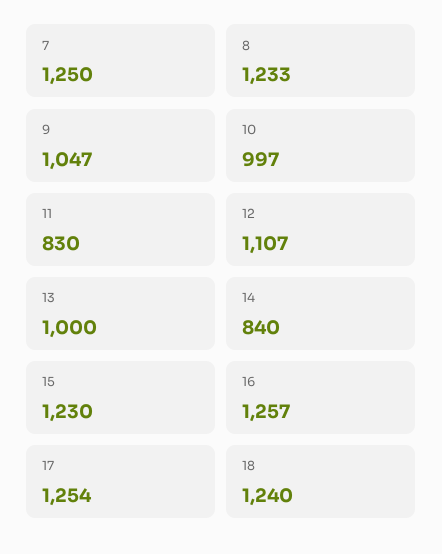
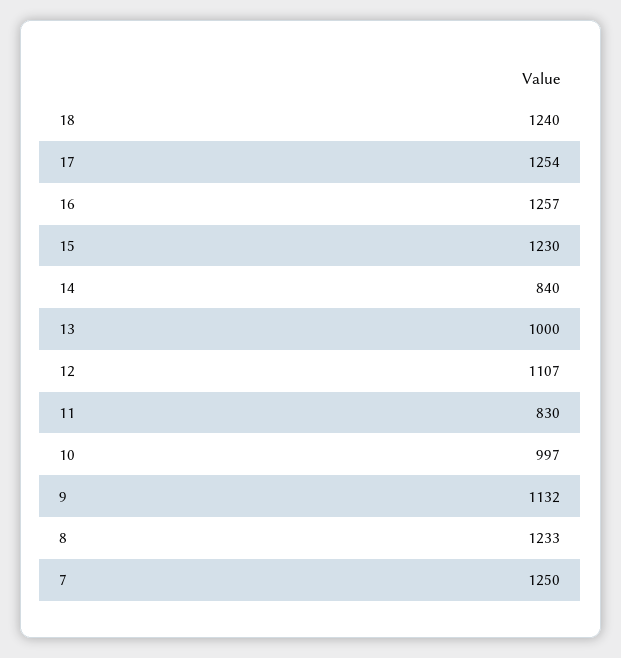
9: 1047 -> 1132

